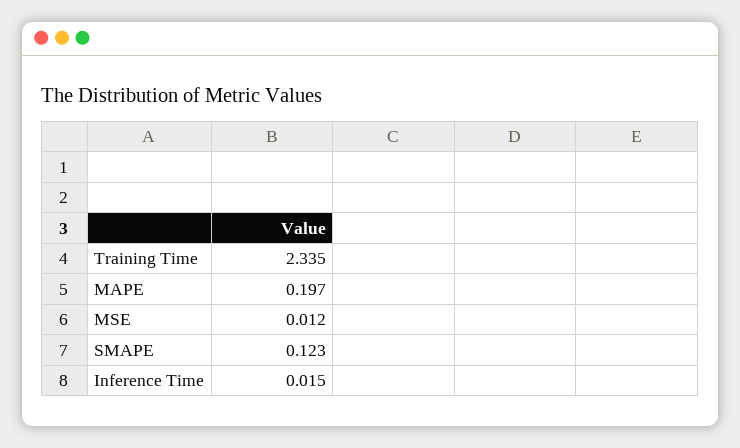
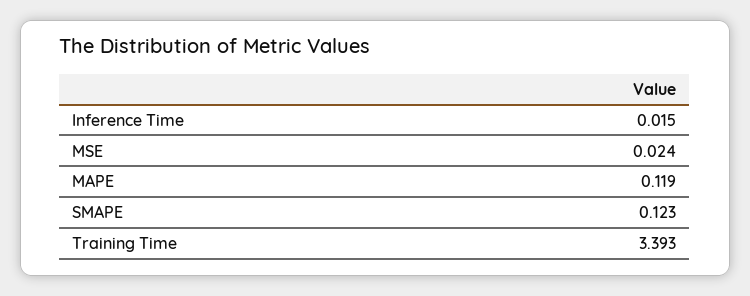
Training Time: 2.335 -> 3.393
MAPE: 0.197 -> 0.119
MSE: 0.012 -> 0.024

